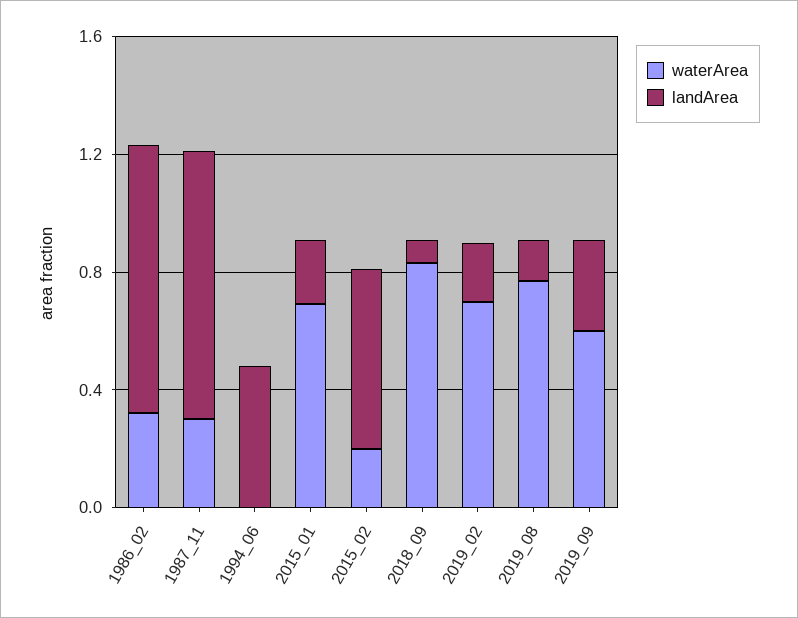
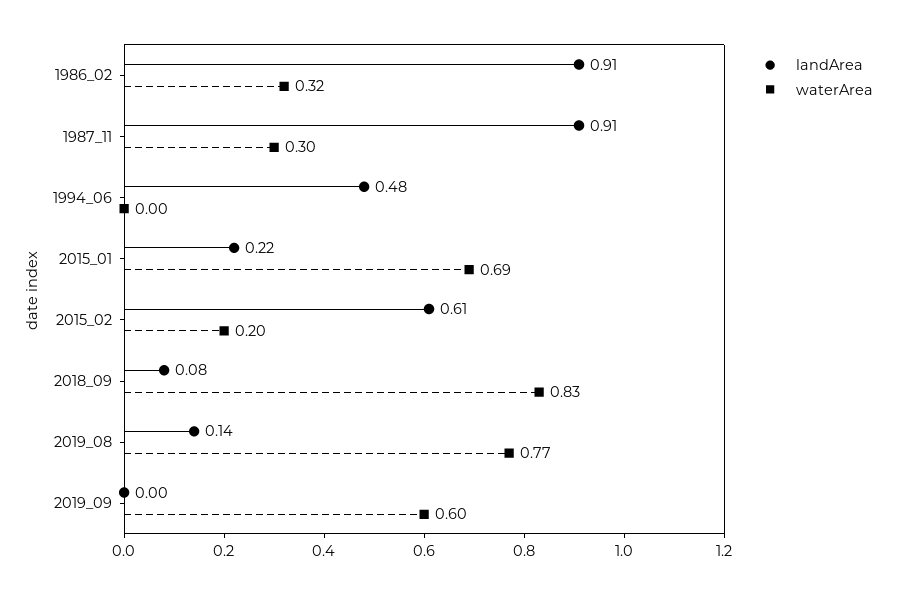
waterArea, 2019_02: 0.7 -> none
landArea, 2019_02: 0.2 -> none
landArea, 2019_09: 0.3 -> 0

